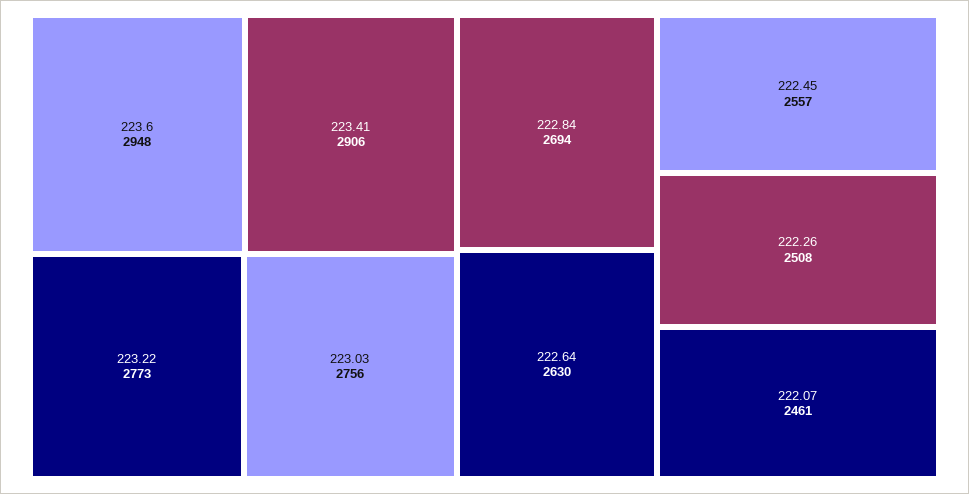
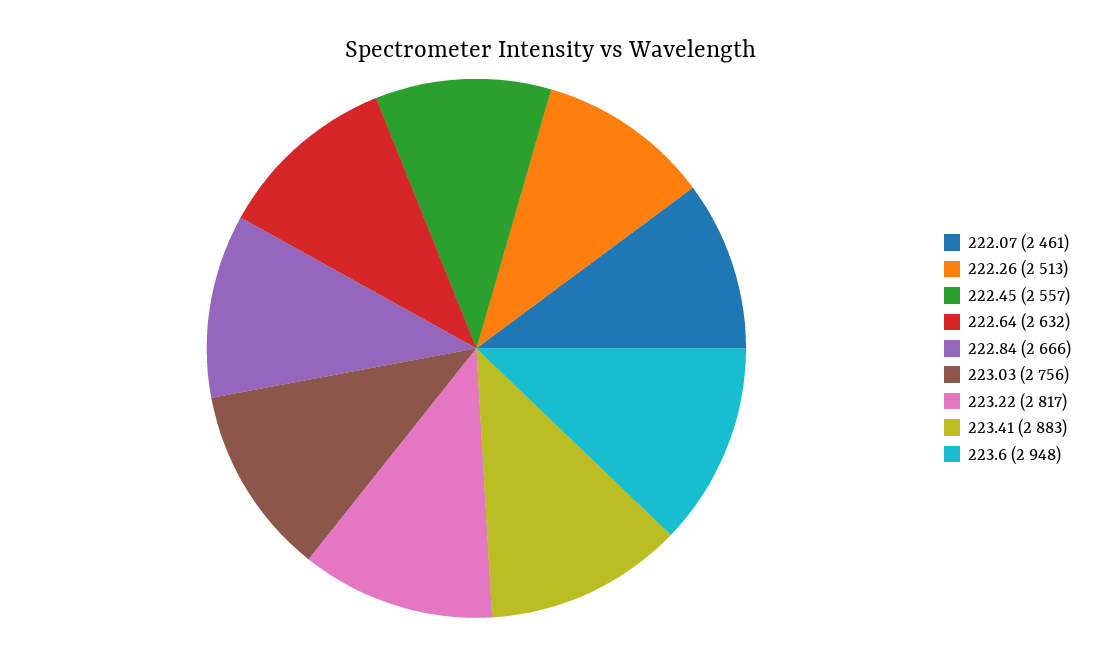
223.41: 2906 -> 2883
223.22: 2773 -> 2817
222.84: 2694 -> 2666
222.64: 2630 -> 2632
222.26: 2508 -> 2513

